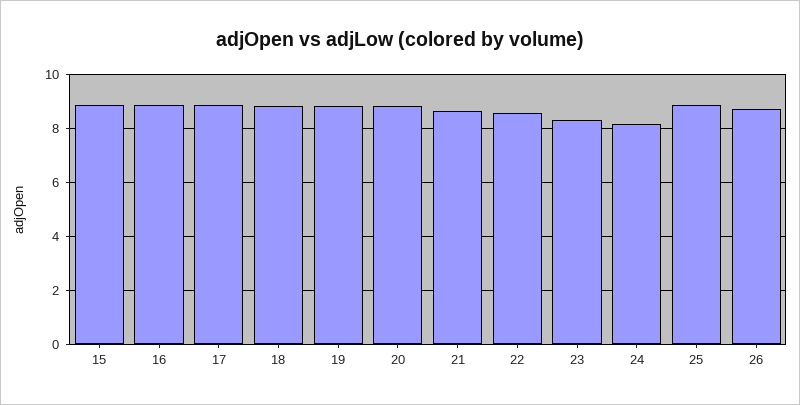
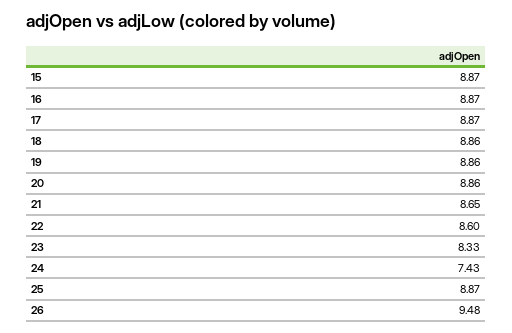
24: 8.25 -> 7.43
26: 8.75 -> 9.48

